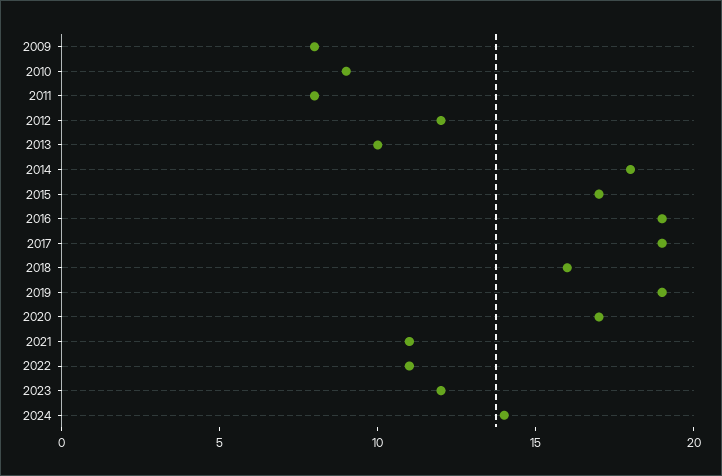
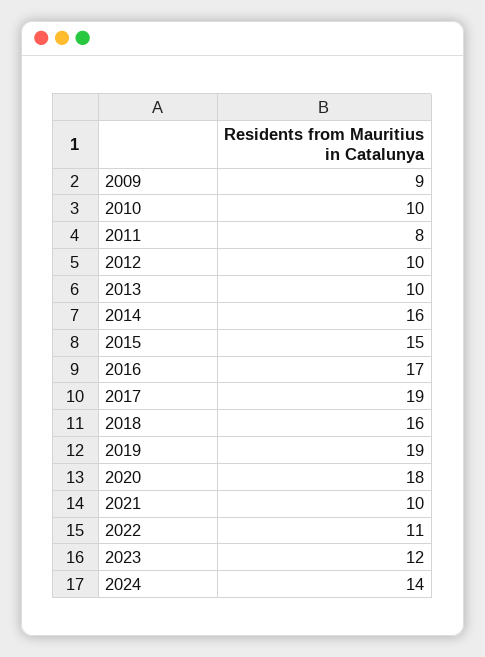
2009: 8 -> 9
2010: 9 -> 10
2012: 12 -> 10
2014: 18 -> 16
2015: 17 -> 15
2016: 19 -> 17
2020: 17 -> 18
2021: 11 -> 10

